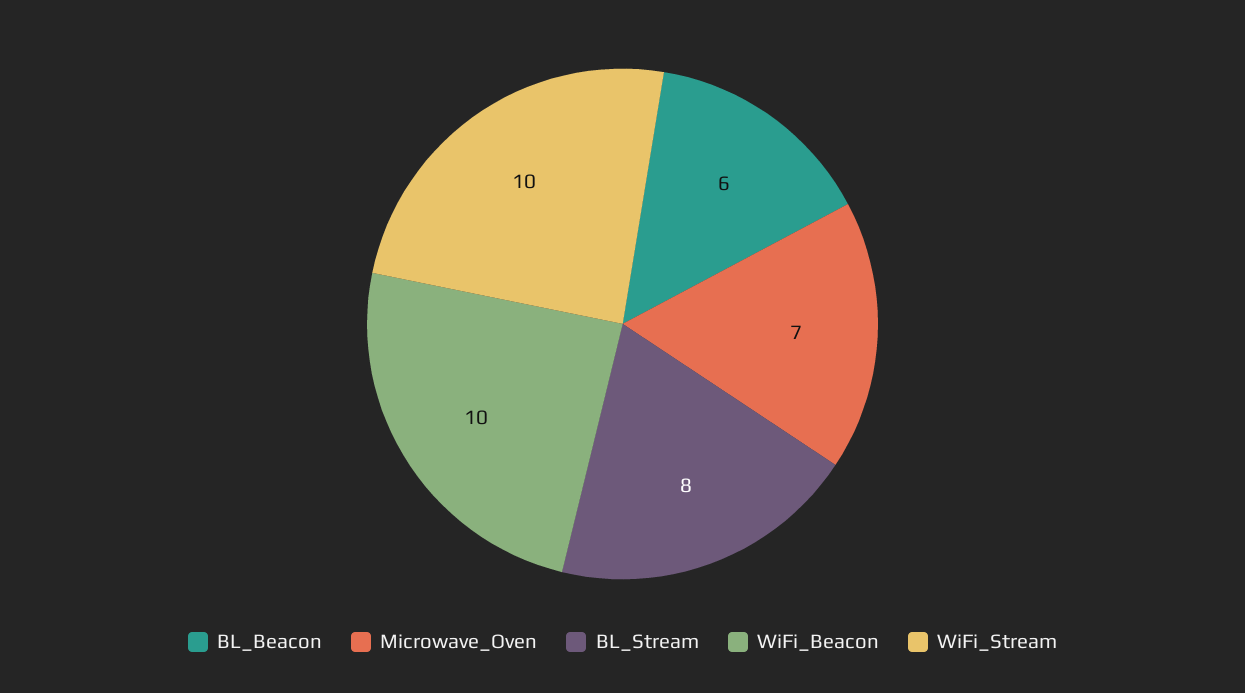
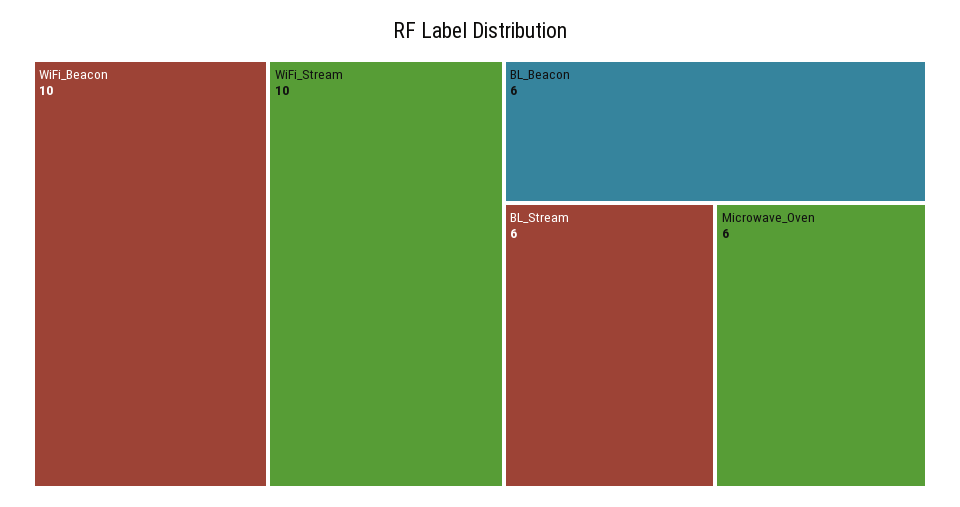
Microwave_Oven: 7 -> 6
BL_Stream: 8 -> 6

